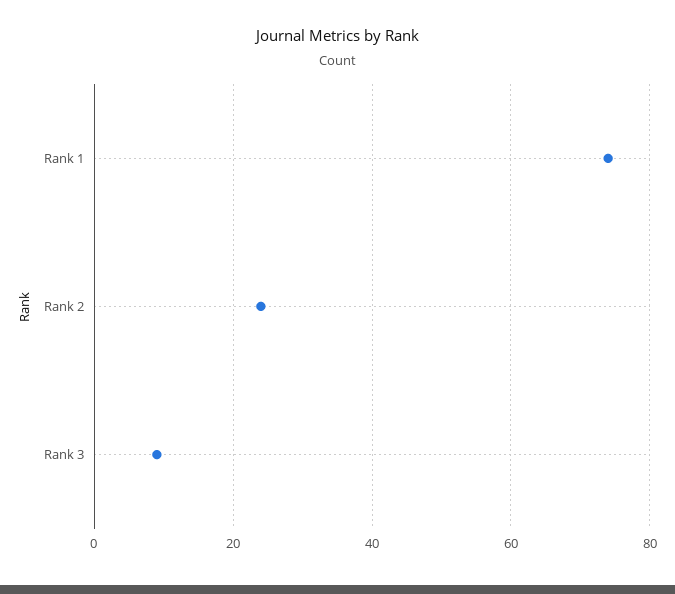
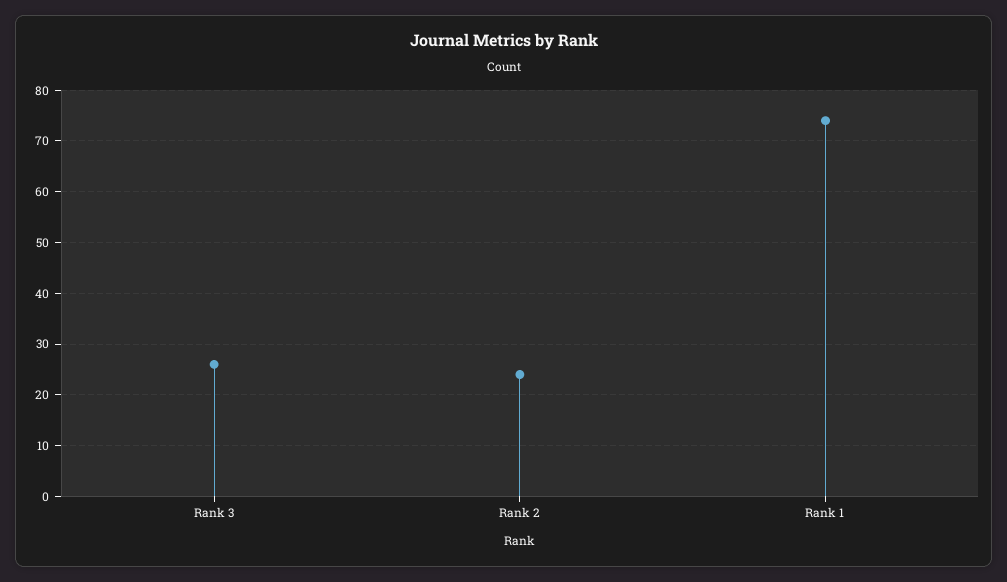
Rank 3: 10 -> 25

